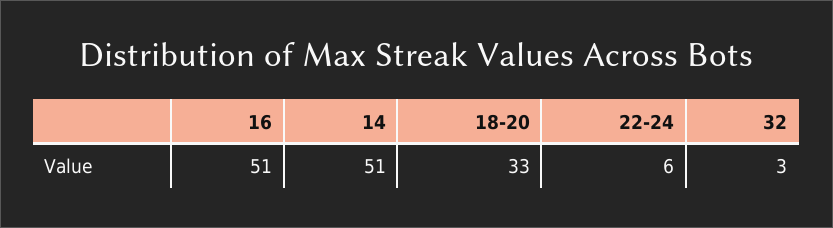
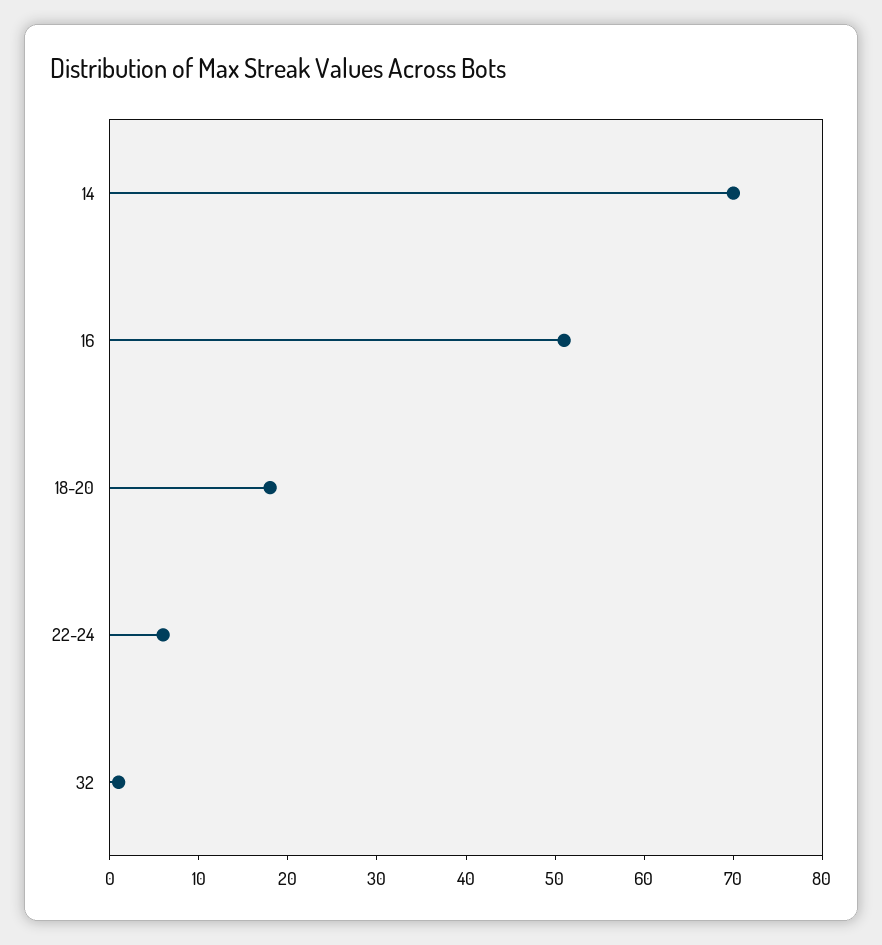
14: 51 -> 70
18-20: 33 -> 18
32: 3 -> 1

